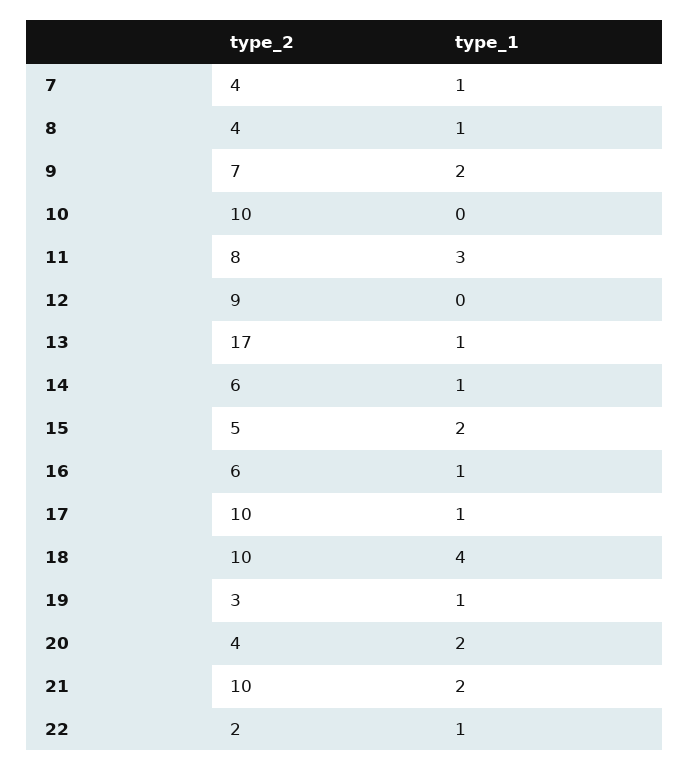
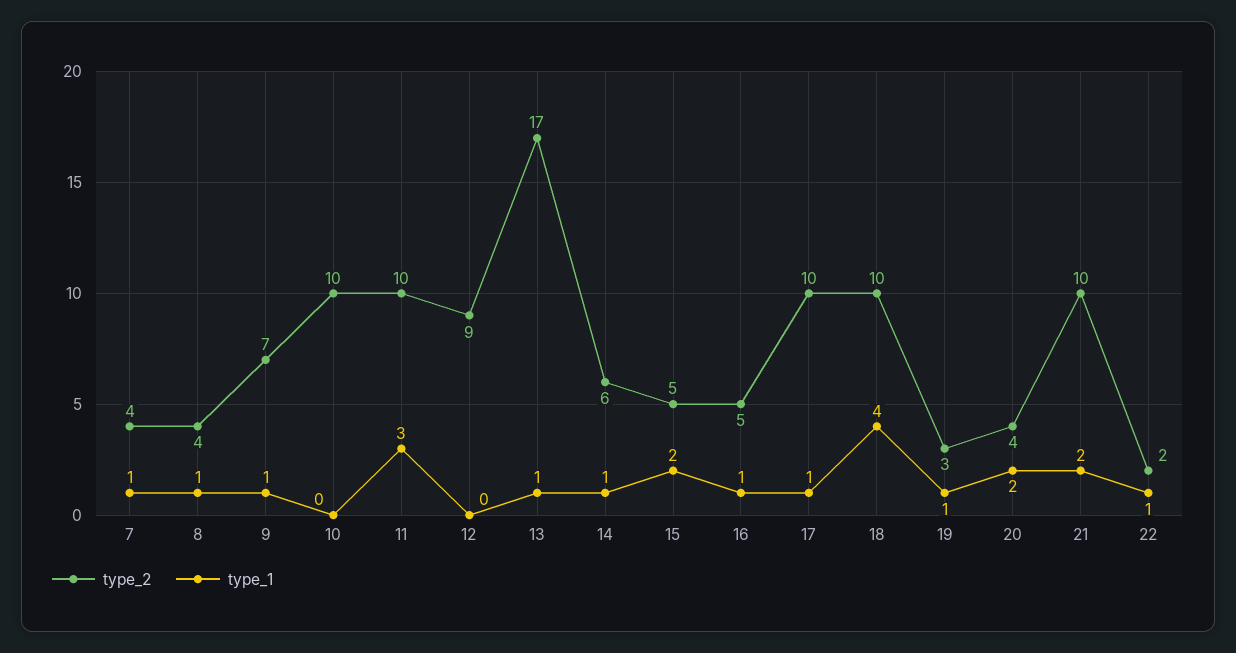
type_1, 9: 2 -> 1
type_2, 11: 8 -> 10
type_2, 16: 6 -> 5

